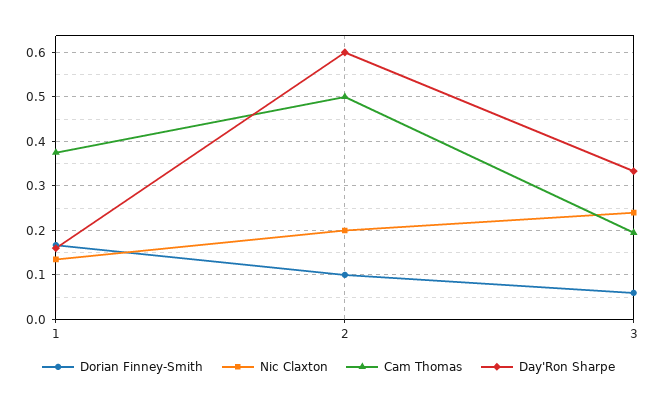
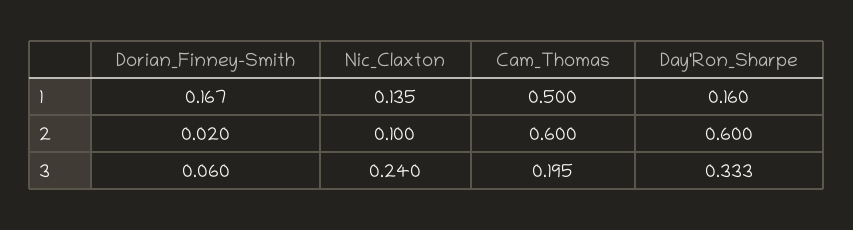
Cam Thomas, 1: 0.38 -> 0.5
Dorian Finney-Smith, 2: 0.1 -> 0.02
Nic Claxton, 2: 0.2 -> 0.1
Cam Thomas, 2: 0.5 -> 0.6

